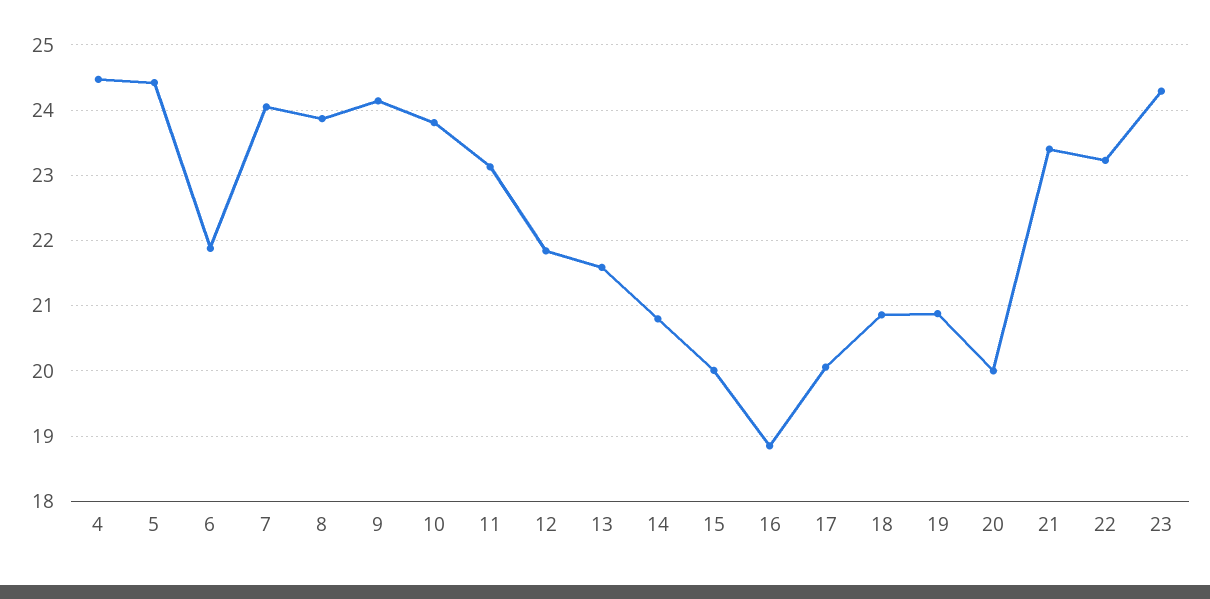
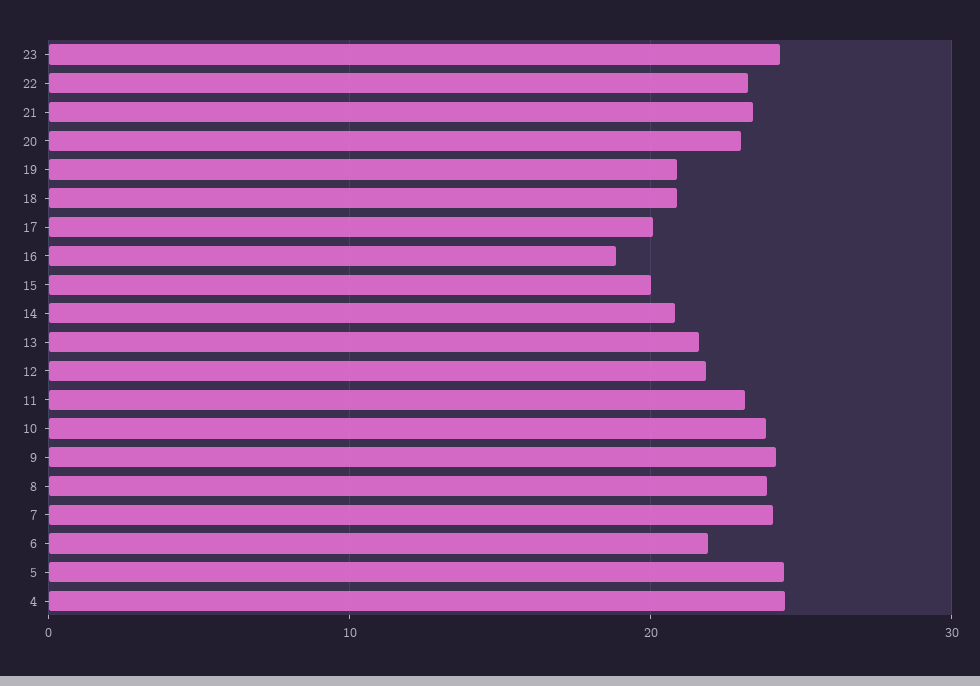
20: 20 -> 23

